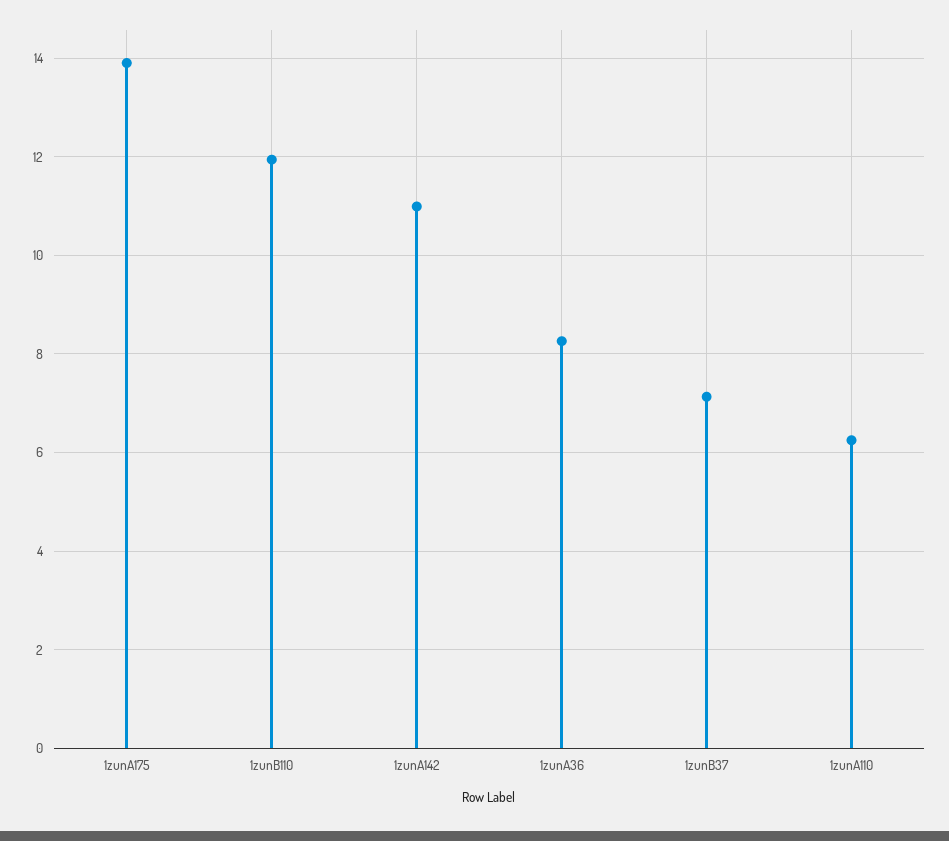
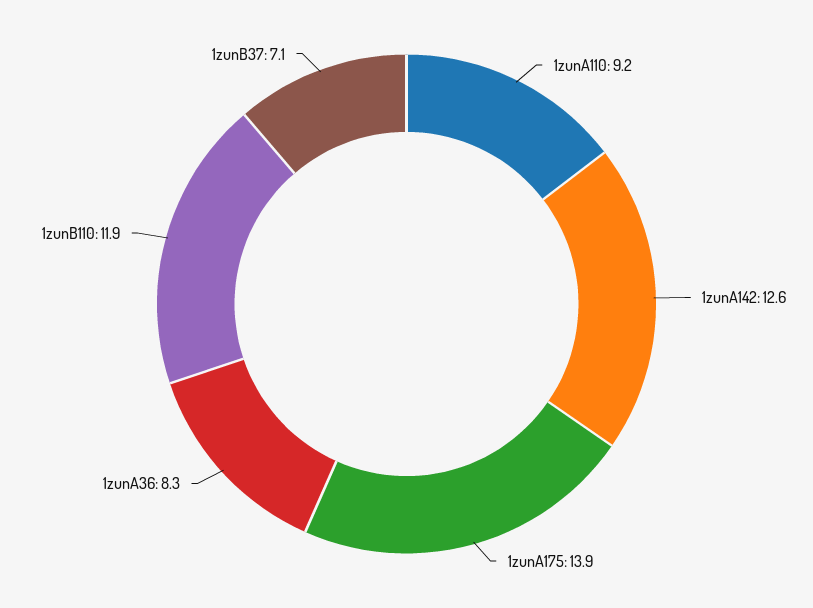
1zunA142: 11 -> 12.6
1zunA110: 6.2 -> 9.2

